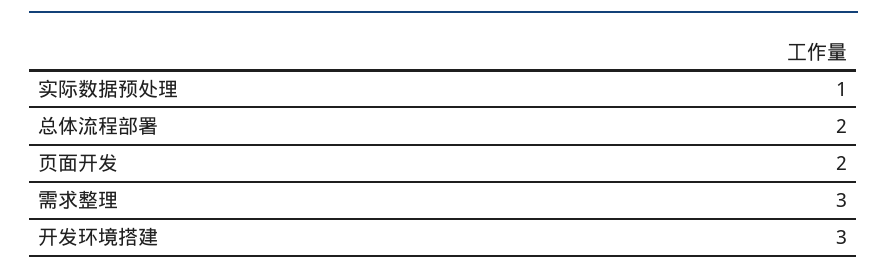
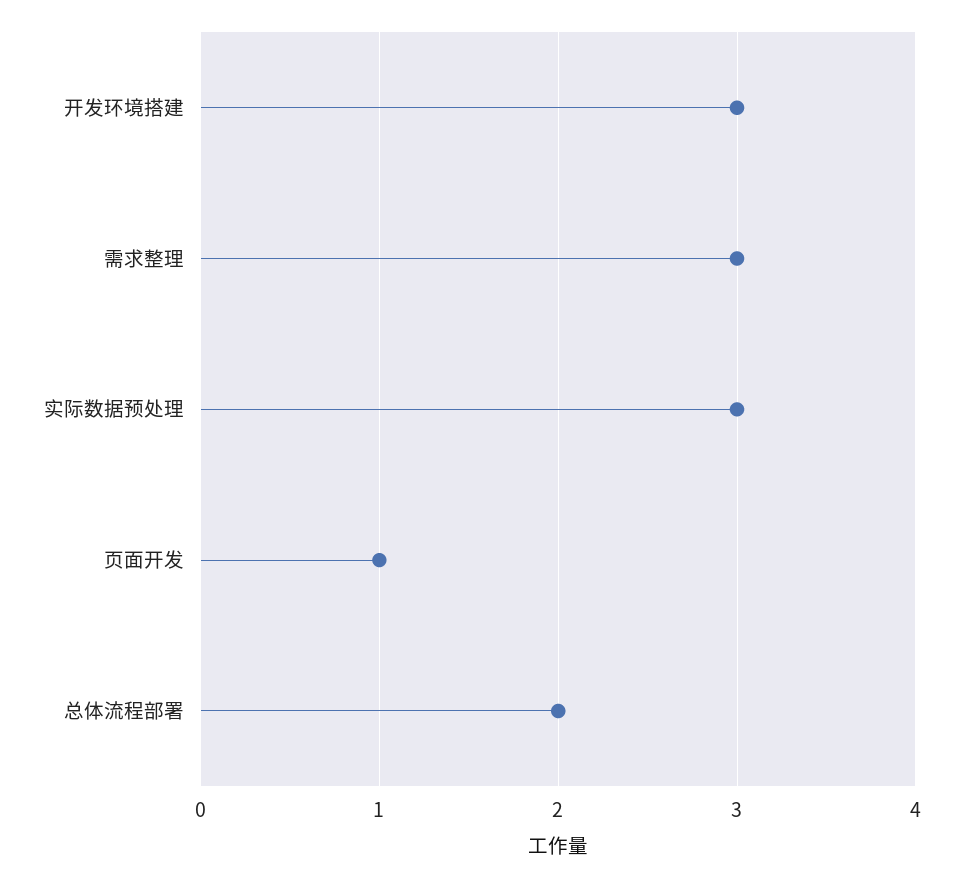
实际数据预处理: 1 -> 3
页面开发: 2 -> 1

